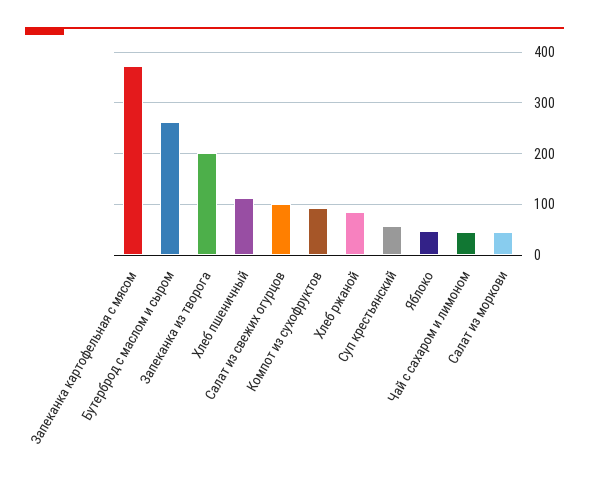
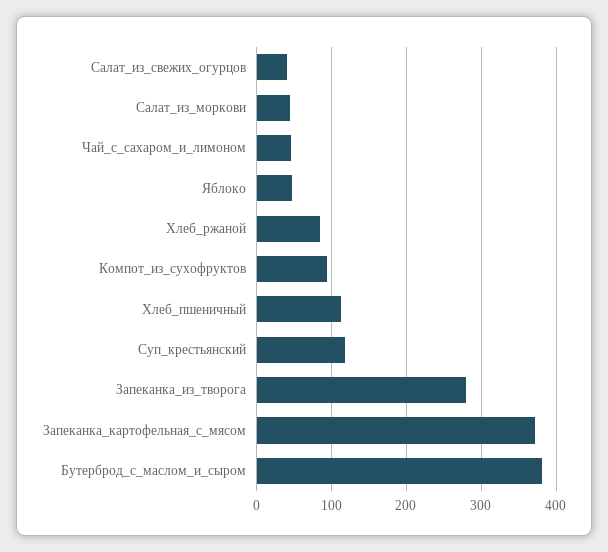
Бутерброд с маслом и сыром: 260 -> 380
Запеканка из творога: 200 -> 280
Салат из свежих огурцов: 100 -> 40
Суп крестьянский: 60 -> 120

